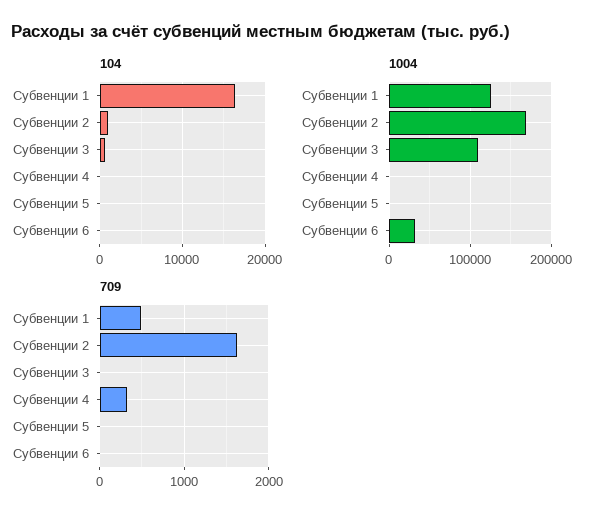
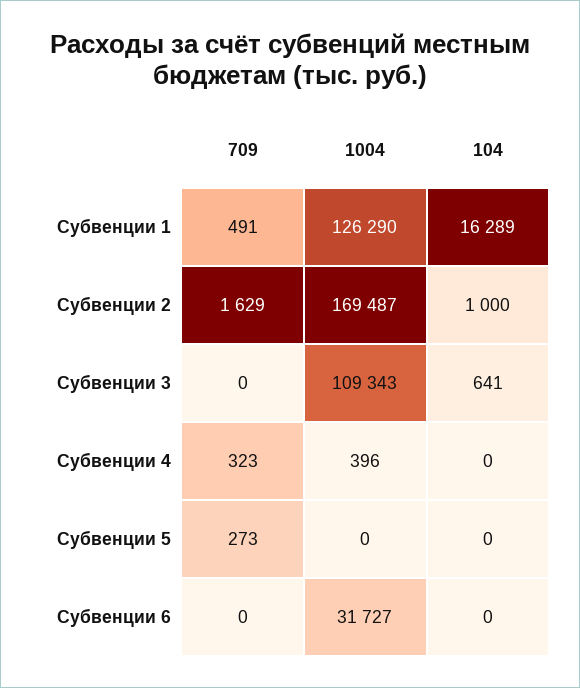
709, Субвенции 5: 0 -> 273

